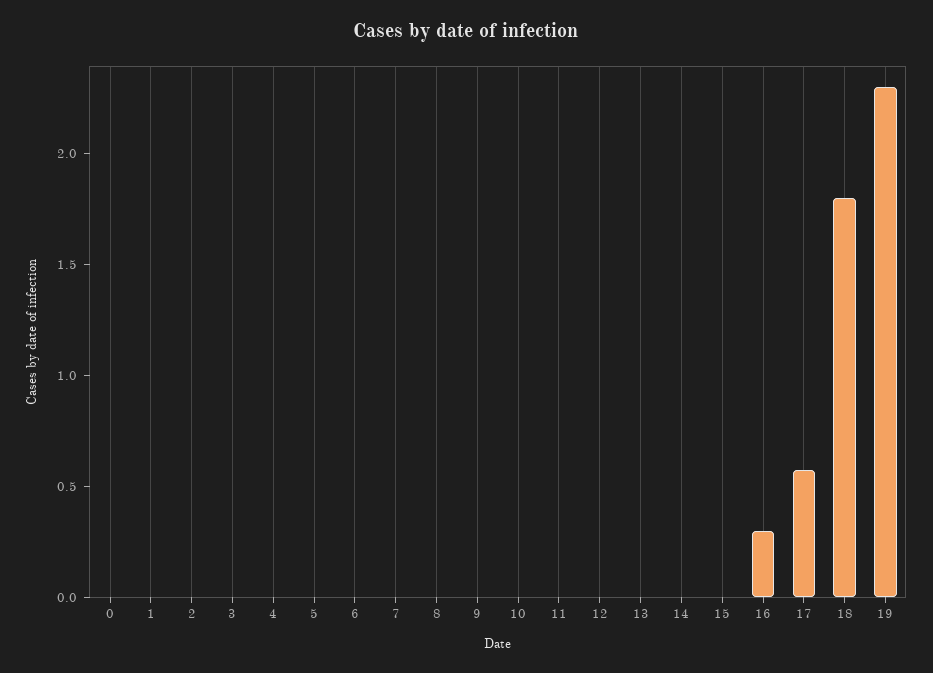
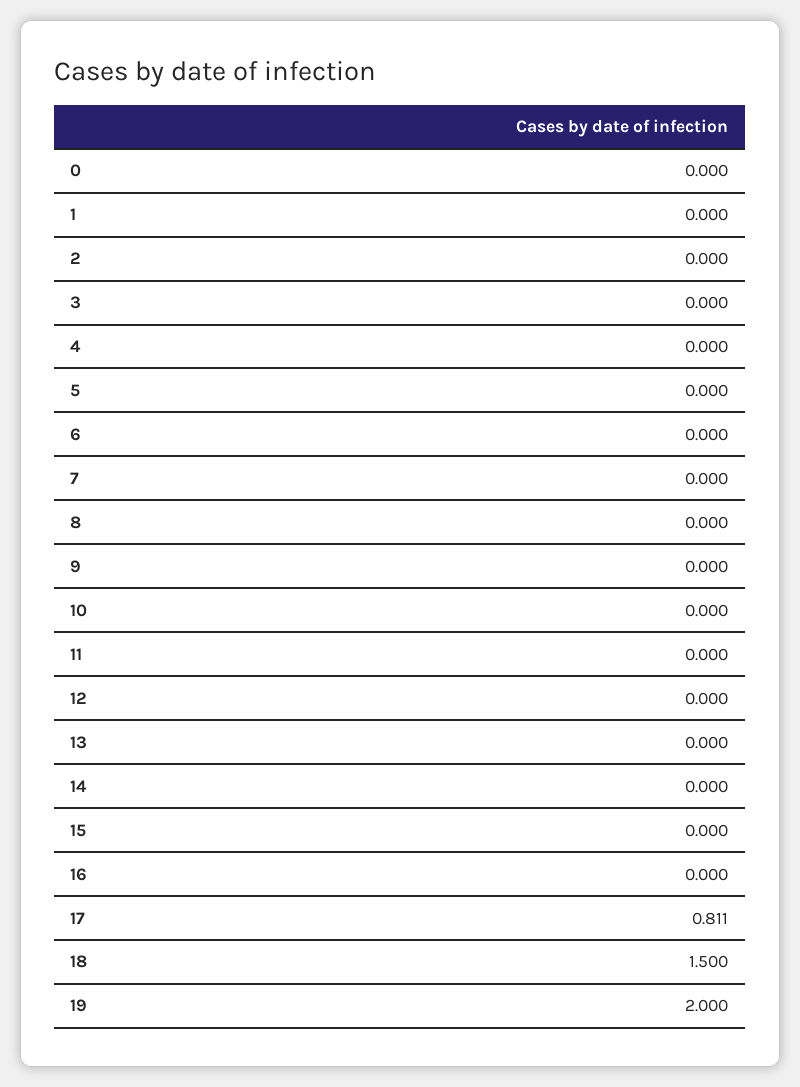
16: 0.3 -> 0
17: 0.6 -> 0.811
18: 1.8 -> 1.5
19: 2.3 -> 2

